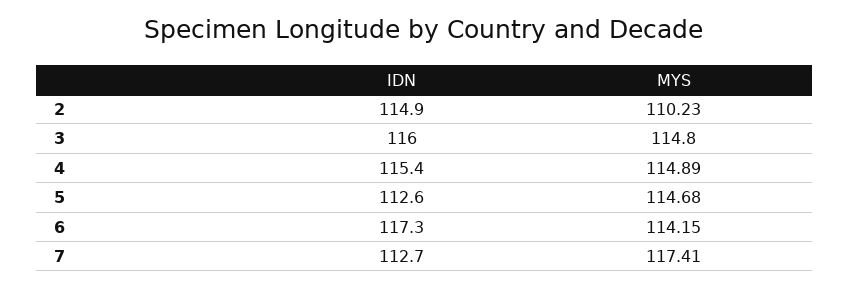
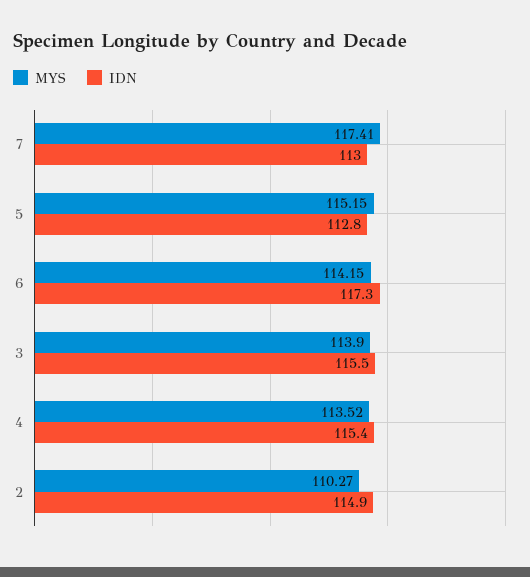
MYS, 2: 110.23 -> 110.27
IDN, 3: 116 -> 115.5
MYS, 3: 114.8 -> 113.9
MYS, 4: 114.89 -> 113.52
IDN, 5: 112.6 -> 112.8
MYS, 5: 114.68 -> 115.15
IDN, 7: 112.7 -> 113

